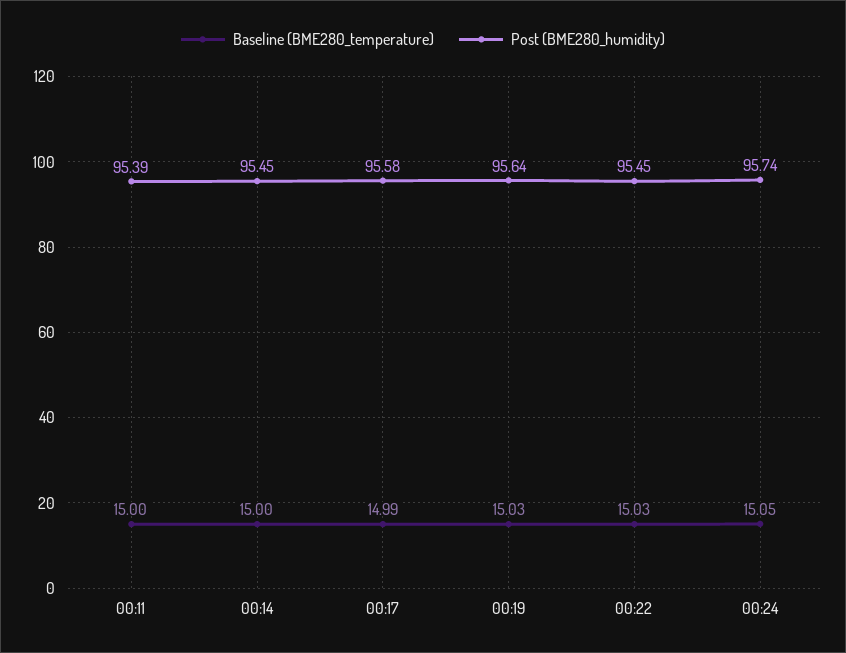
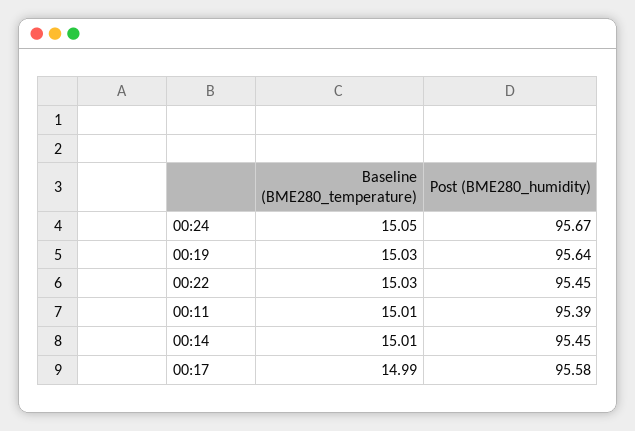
Baseline (BME280_temperature), 00:11: 15 -> 15.01
Baseline (BME280_temperature), 00:14: 15 -> 15.01
Post (BME280_humidity), 00:24: 95.74 -> 95.67

